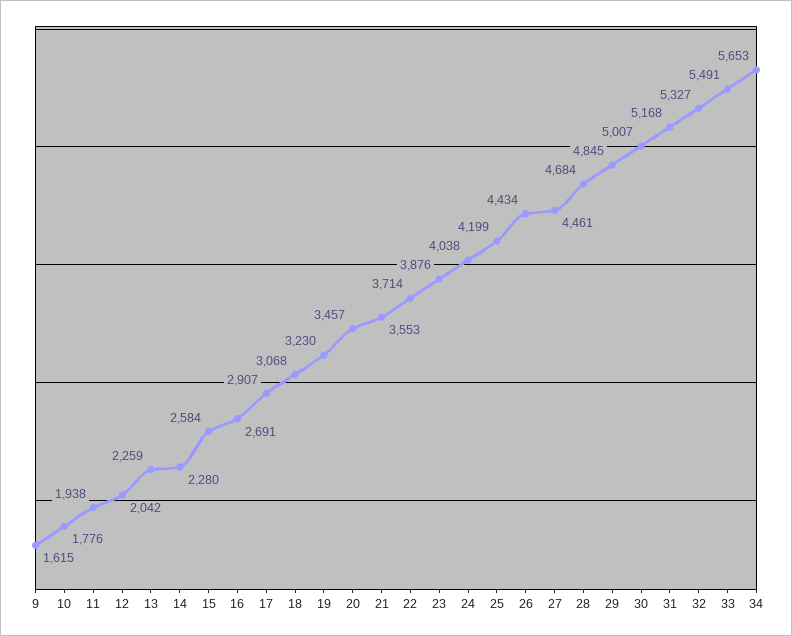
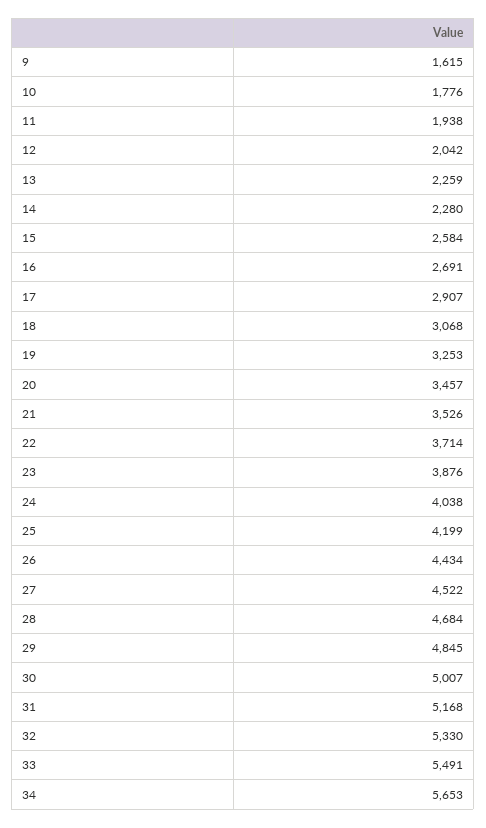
19: 3230 -> 3253
21: 3553 -> 3526
27: 4461 -> 4522
32: 5327 -> 5330

